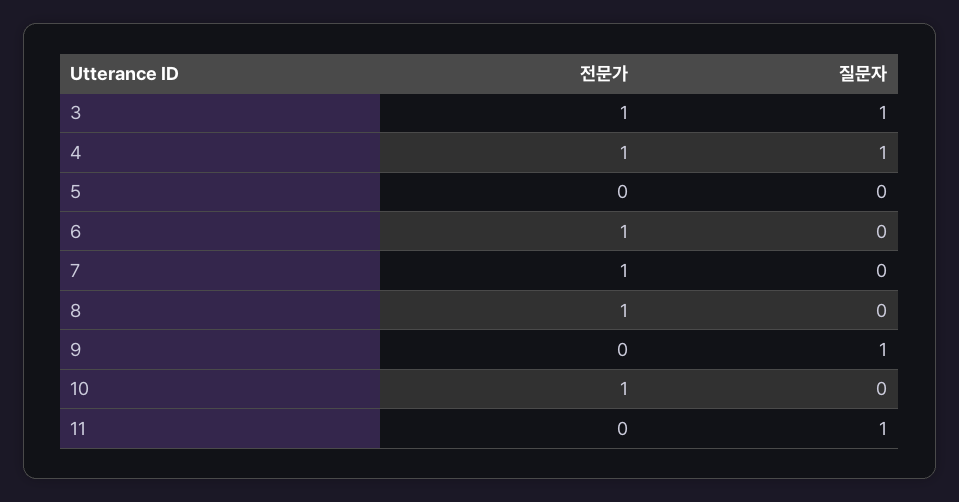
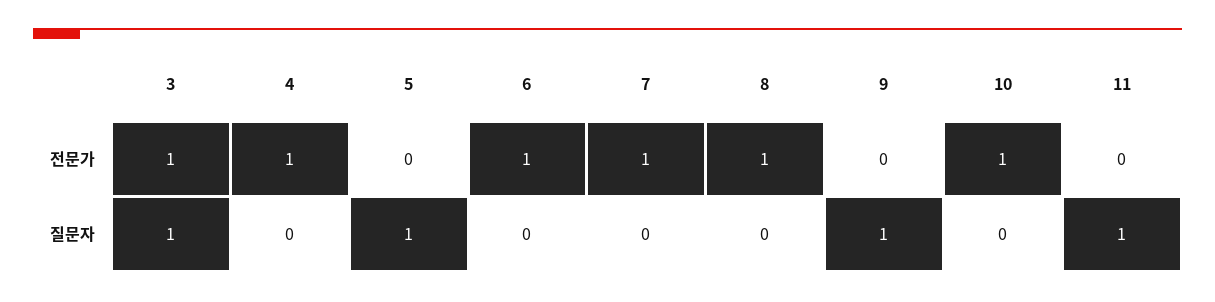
질문자, 4: 1 -> 0
질문자, 5: 0 -> 1

